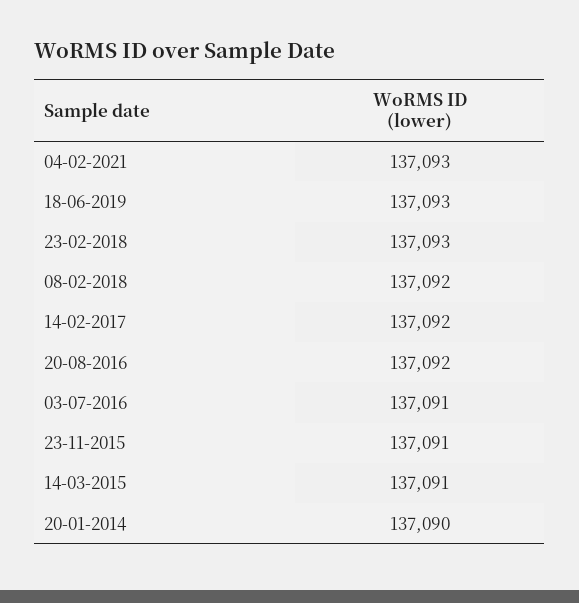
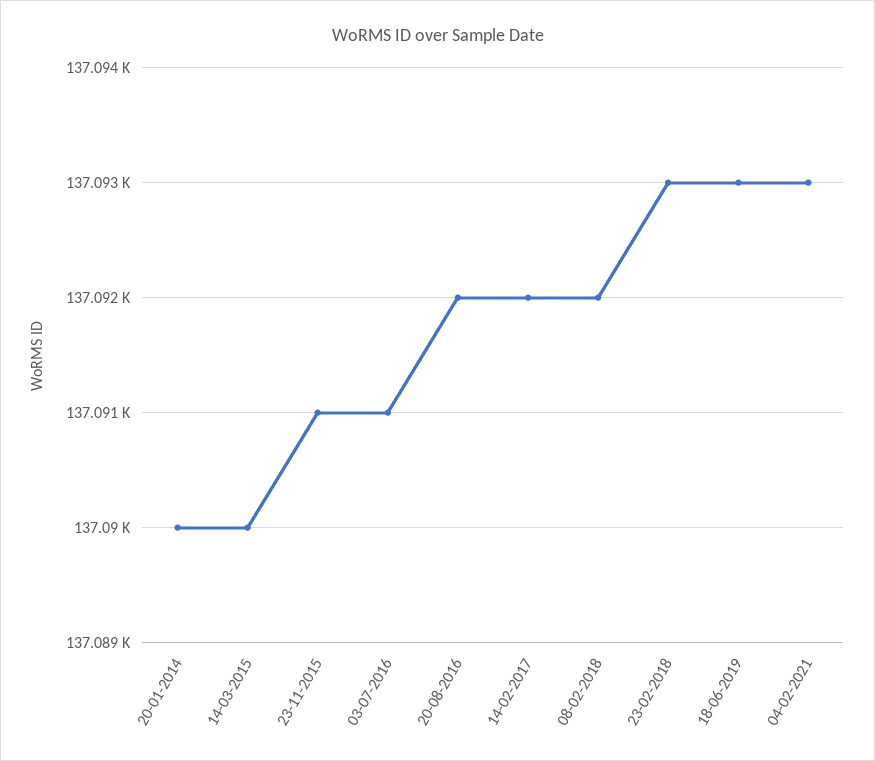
14-03-2015: 137091 -> 137090

